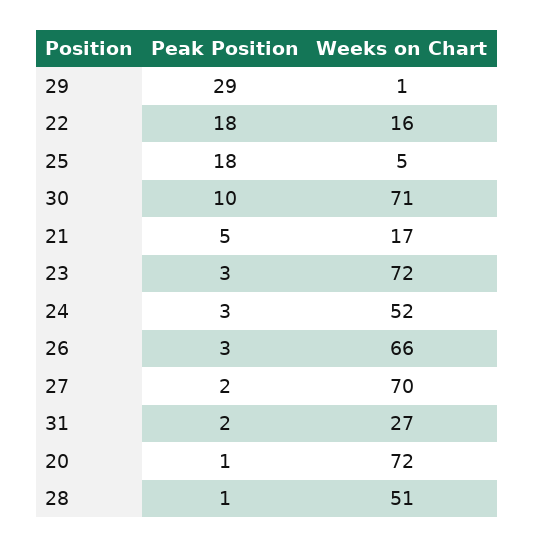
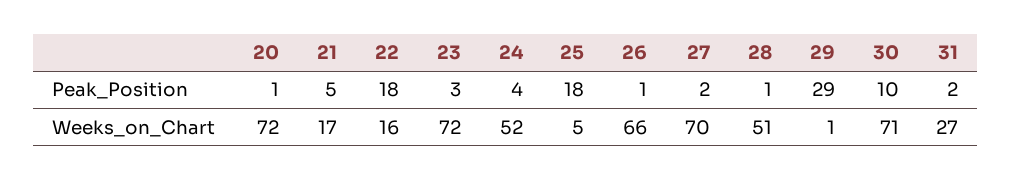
Peak Position, 24: 3 -> 4
Peak Position, 26: 3 -> 1

